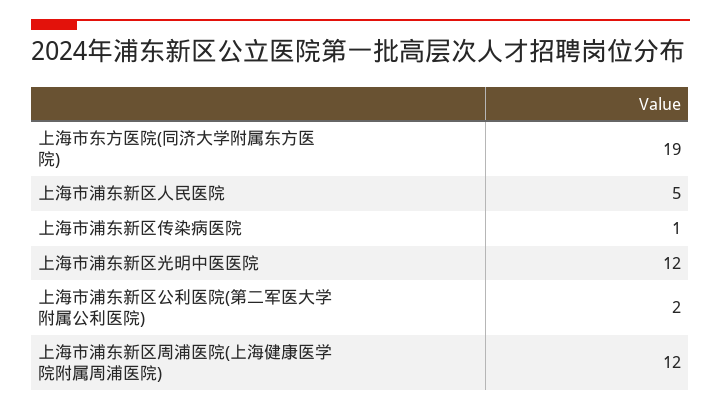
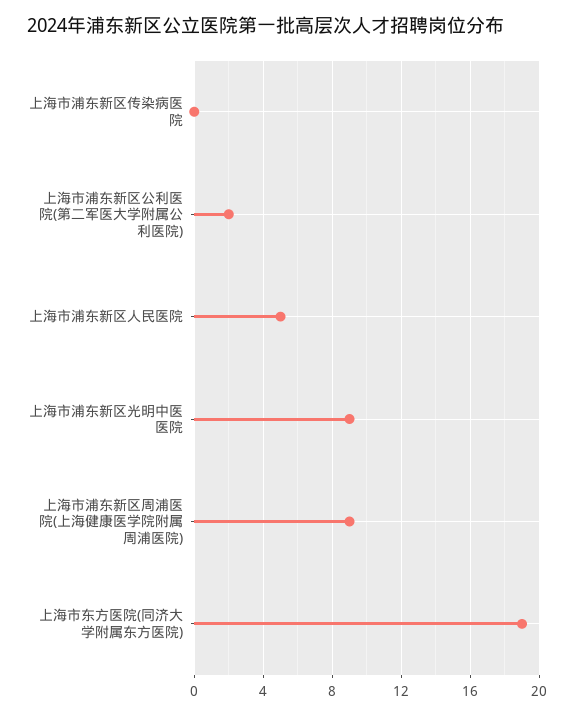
上海市浦东新区传染病医院: 1 -> 0
上海市浦东新区光明中医医院: 12 -> 9
上海市浦东新区周浦医院(上海健康医学院附属周浦医院): 12 -> 9

